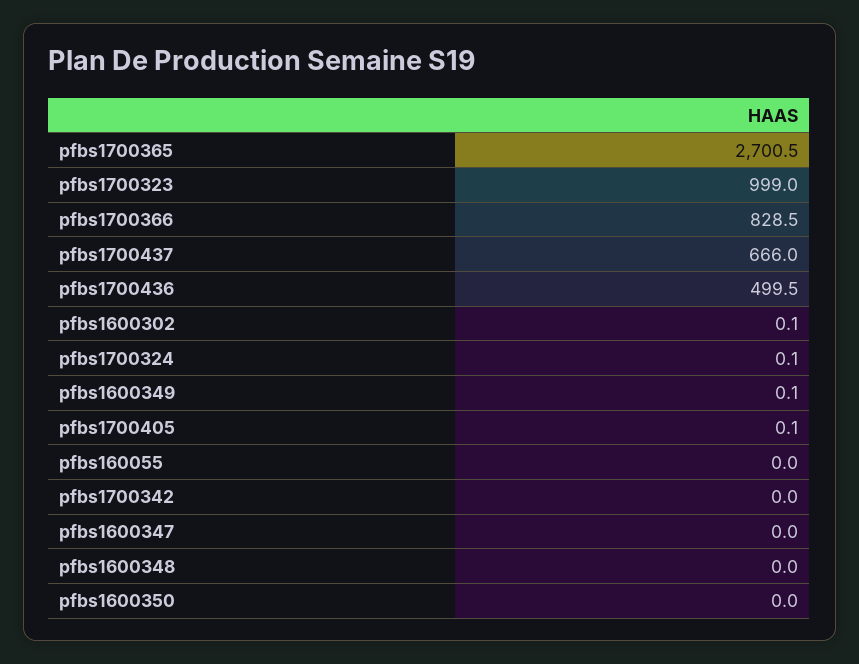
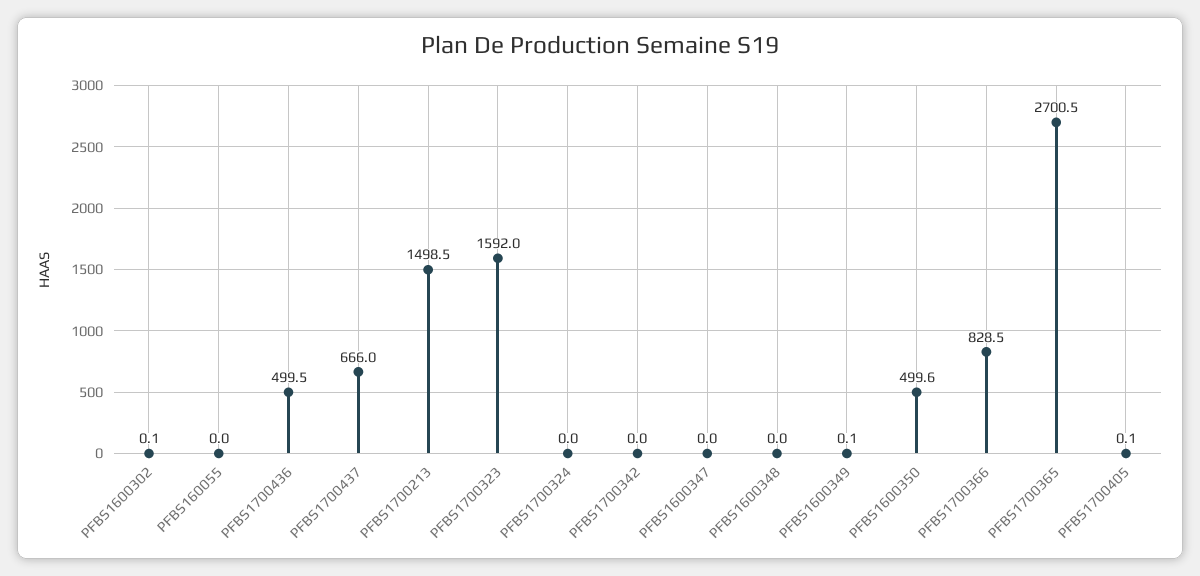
pfbs1700323: 999 -> 1592
pfbs1700324: 0.1 -> 0
pfbs1600350: 0 -> 499.6
PFBS1700213: none -> 1498.5

